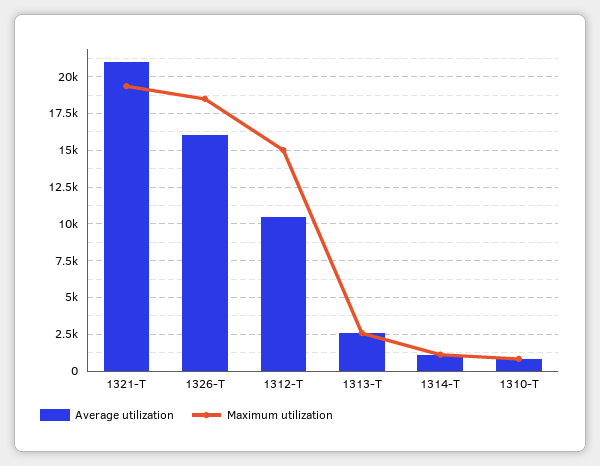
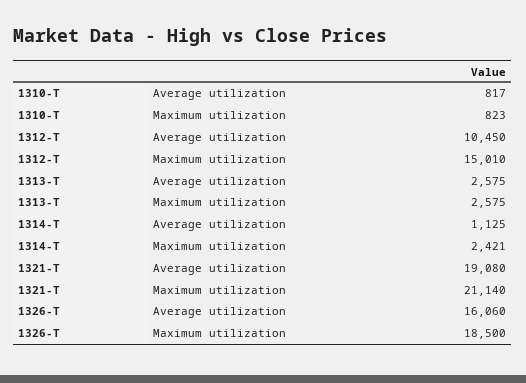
Average utilization, 1321-T: 21000 -> 19080
Maximum utilization, 1321-T: 19500 -> 21140
Maximum utilization, 1314-T: 1000 -> 2421

